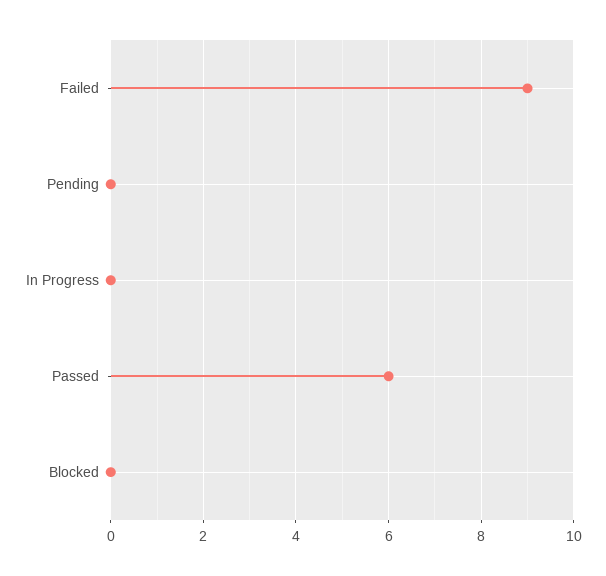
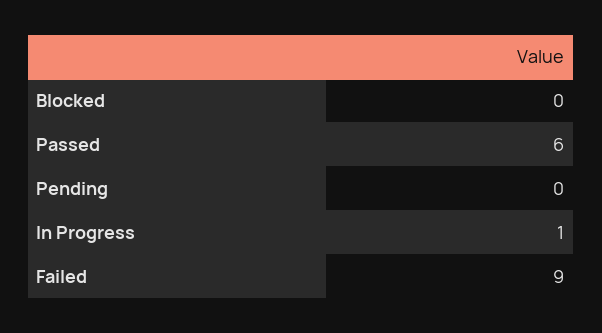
In Progress: 0 -> 1

